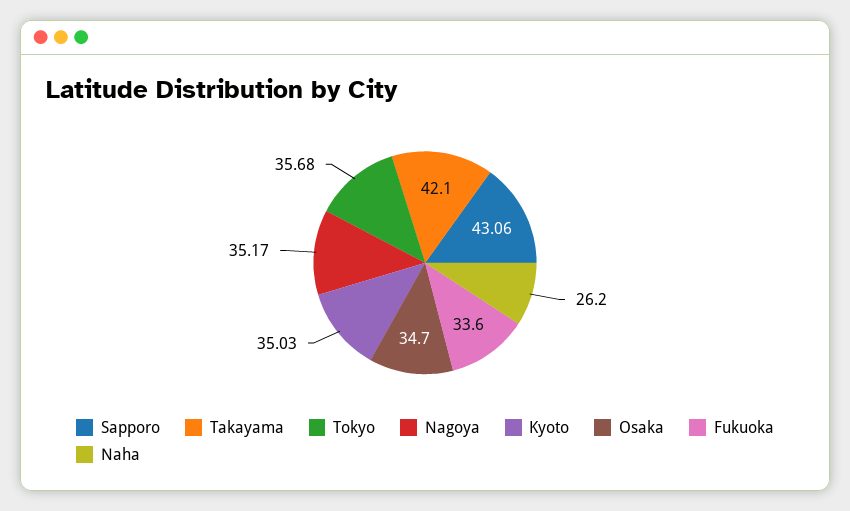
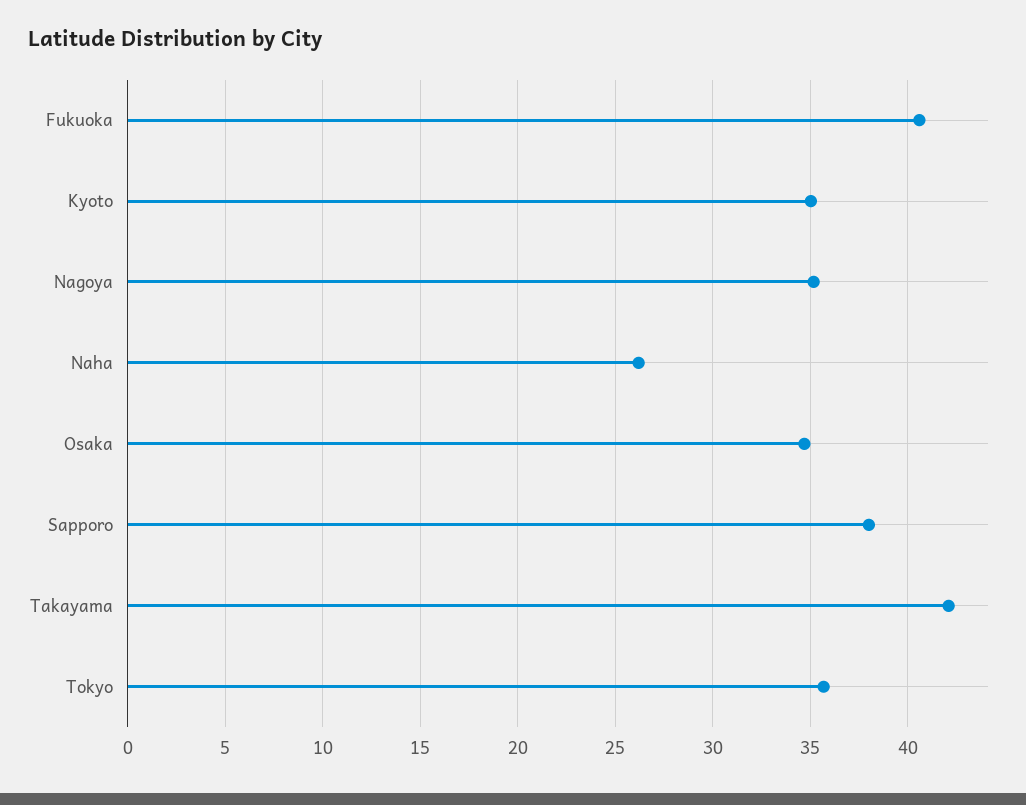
Sapporo: 43.06 -> 38
Fukuoka: 33.6 -> 40.5

